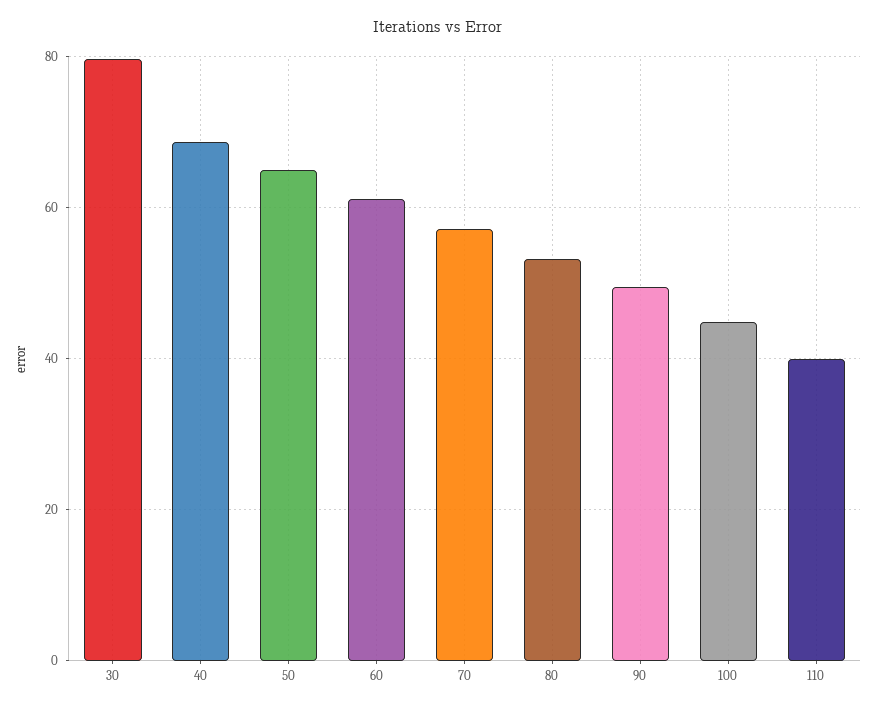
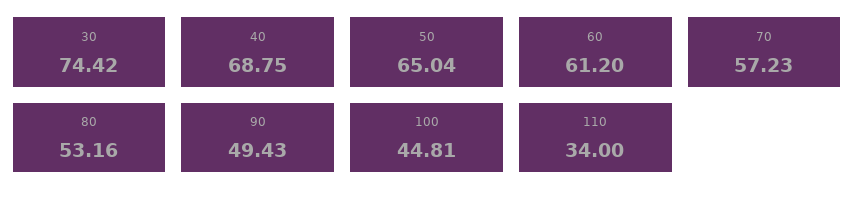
30: 80 -> 74.42
110: 40 -> 34

